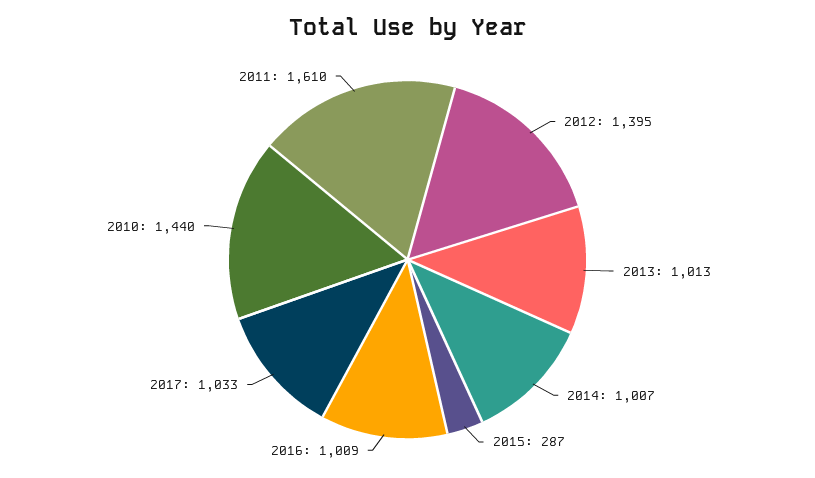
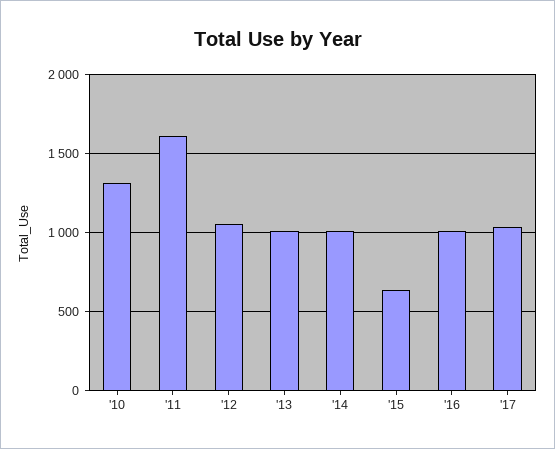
2012: 1395 -> 1050
2015: 287 -> 650
2010: 1440 -> 1300

